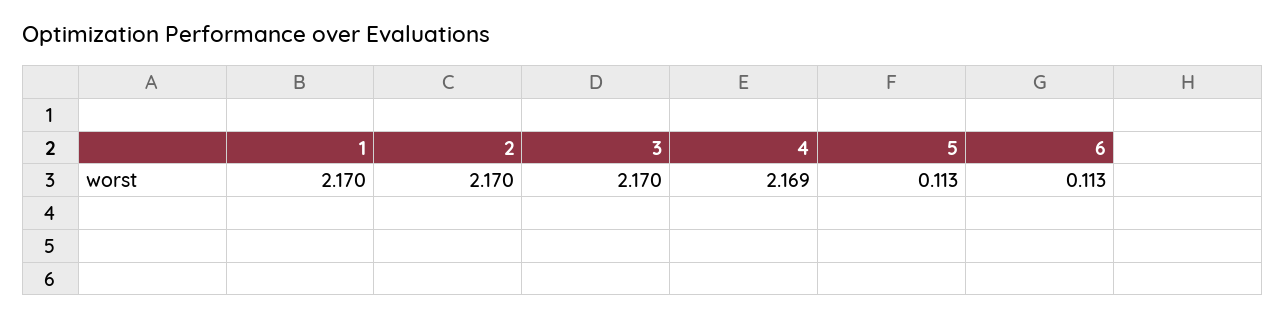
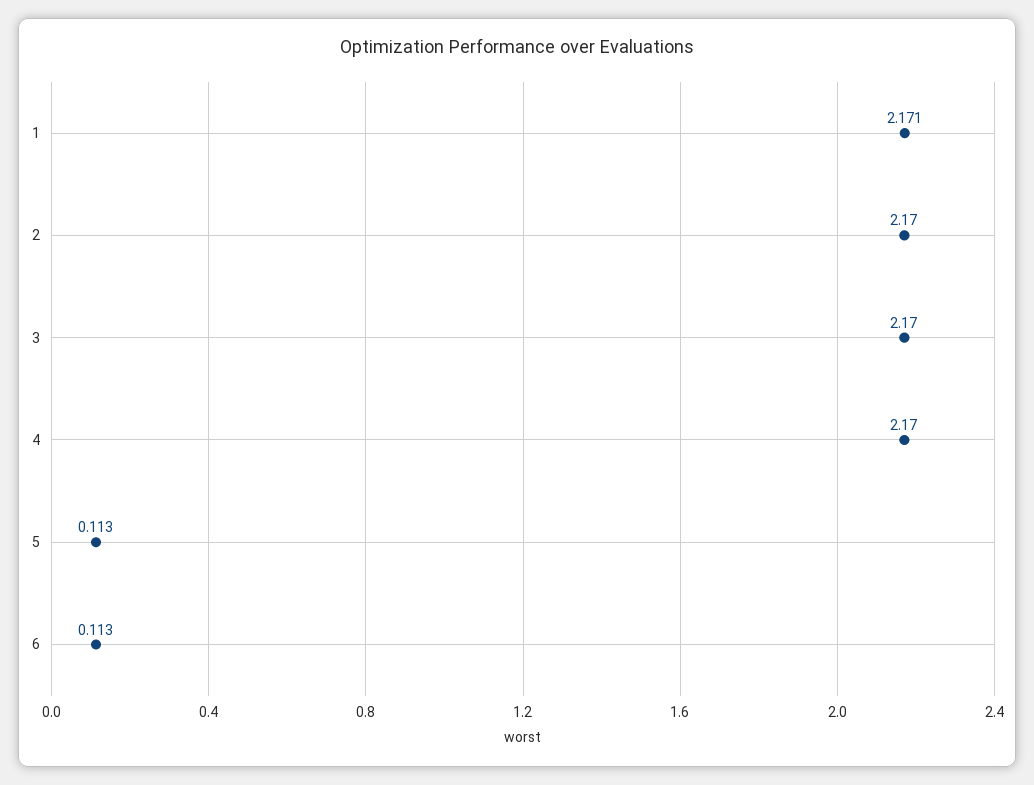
1: 2.17 -> 2.171
4: 2.169 -> 2.17

